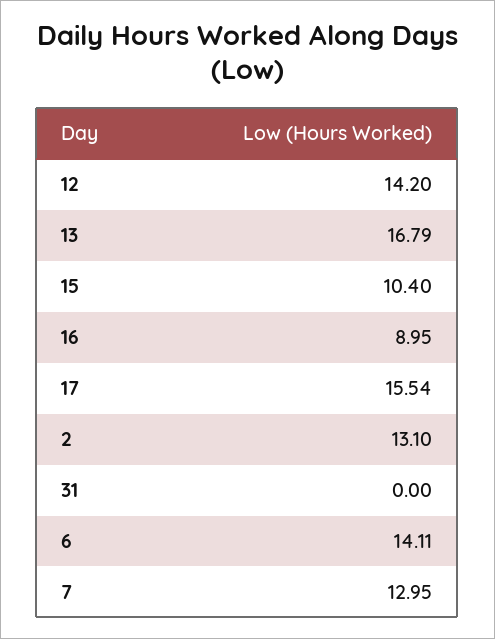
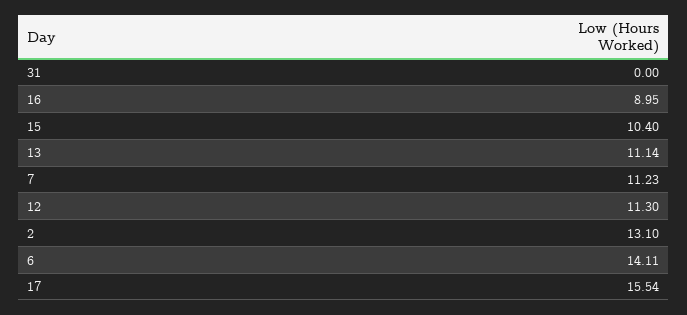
12: 14.2 -> 11.3
13: 16.79 -> 11.14
7: 12.95 -> 11.23

